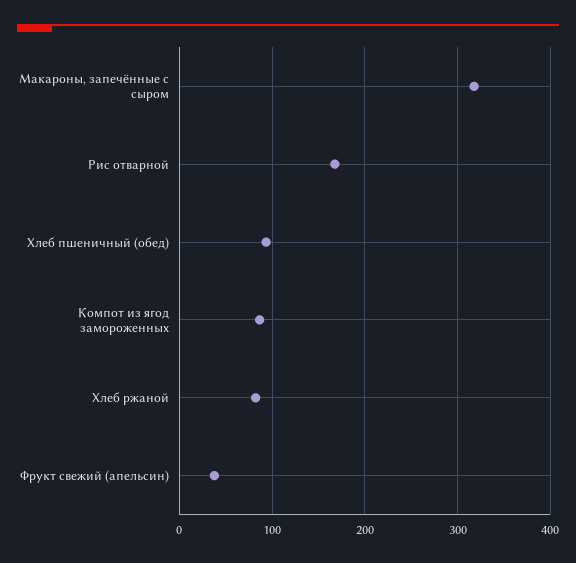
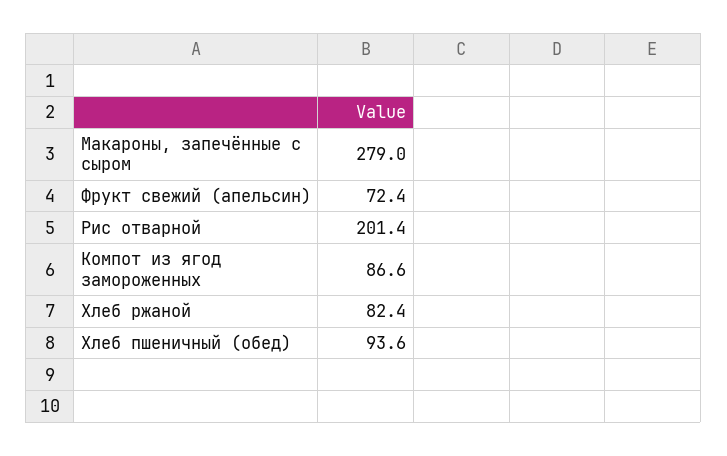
Макароны, запечённые с сыром: 320 -> 279
Рис отварной: 170 -> 201.4
Фрукт свежий (апельсин): 40 -> 72.4

